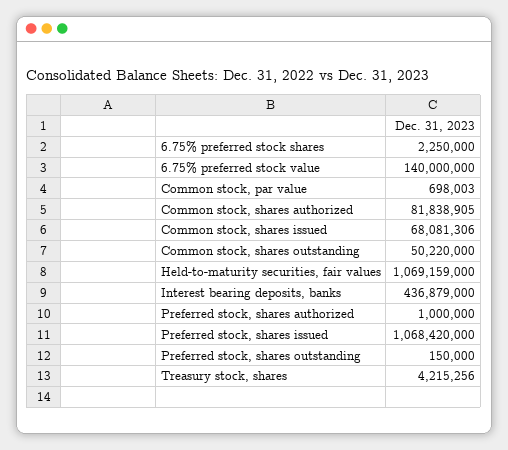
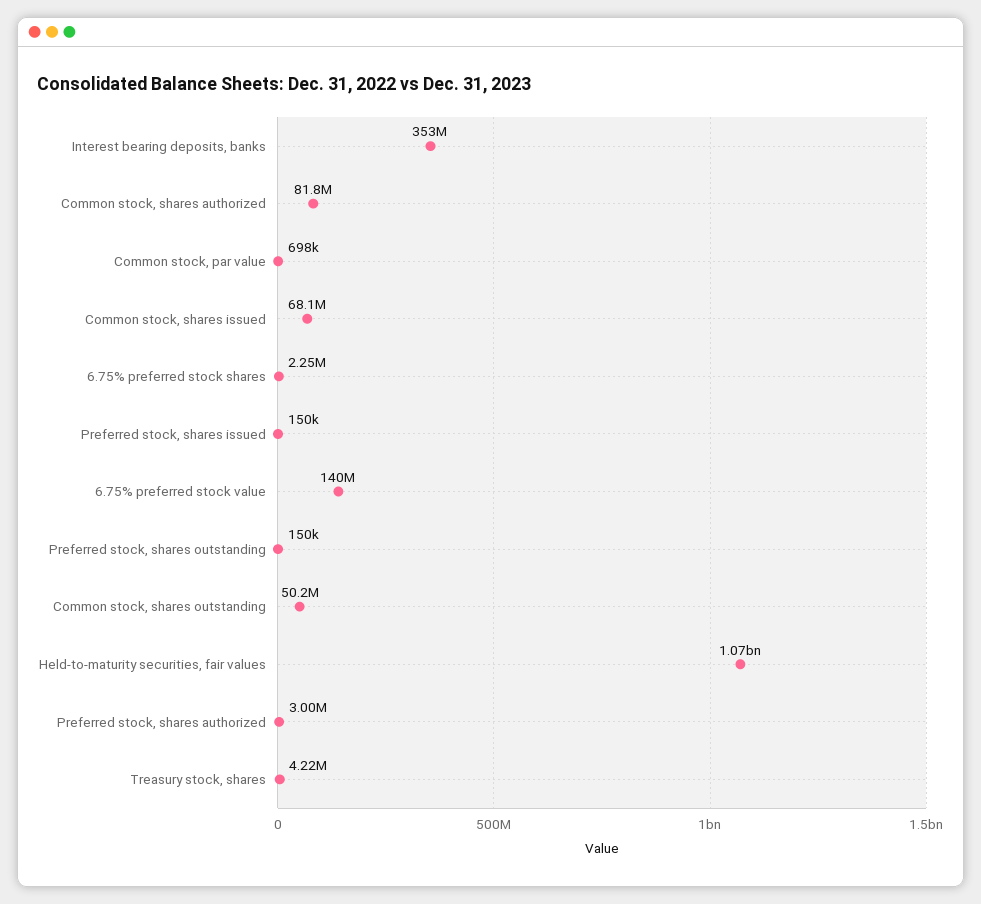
Interest bearing deposits, banks: 436879000 -> 353000000
Preferred stock, shares authorized: 1000000 -> 3000000
Preferred stock, shares issued: 1068420000 -> 150000

